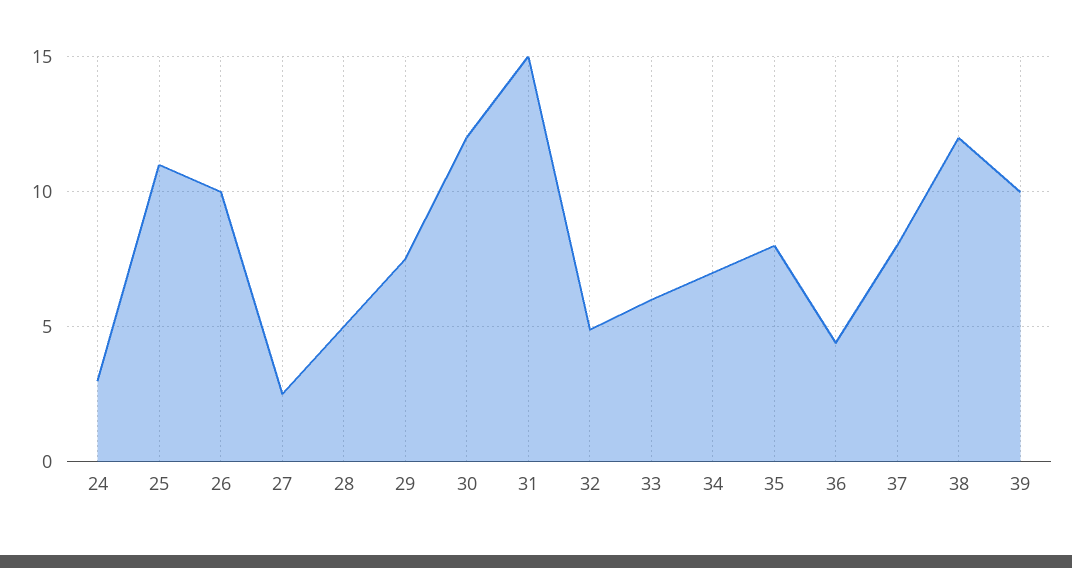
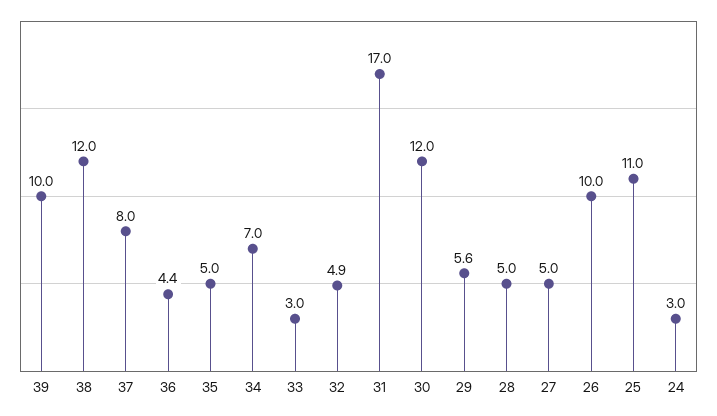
27: 2.5 -> 5
29: 7.5 -> 5.6
31: 15 -> 17
33: 6 -> 3
35: 8 -> 5

